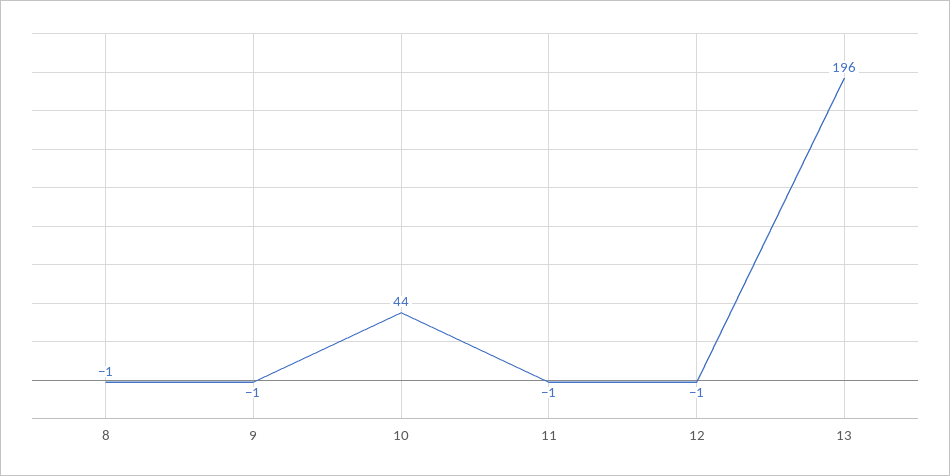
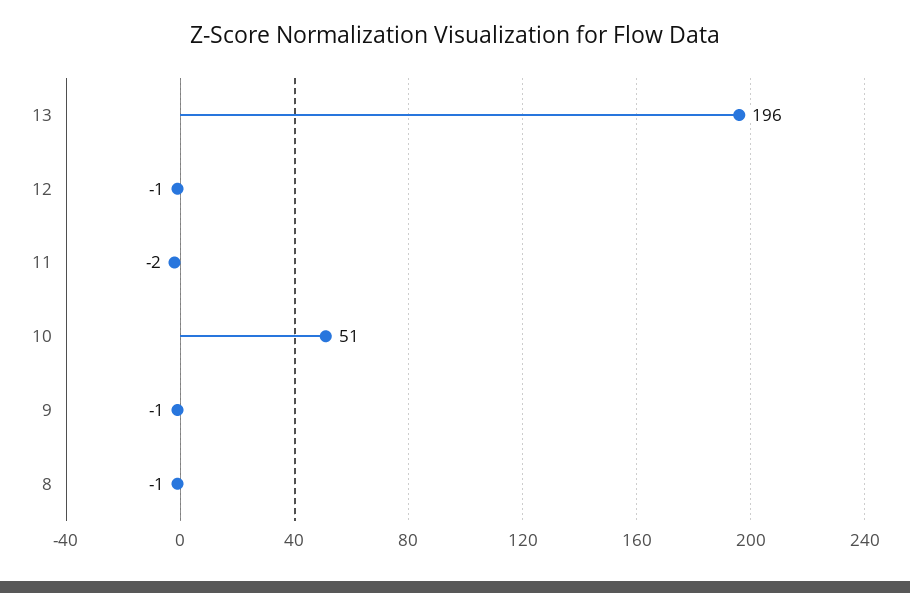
10: 44 -> 51
11: -1 -> -2

